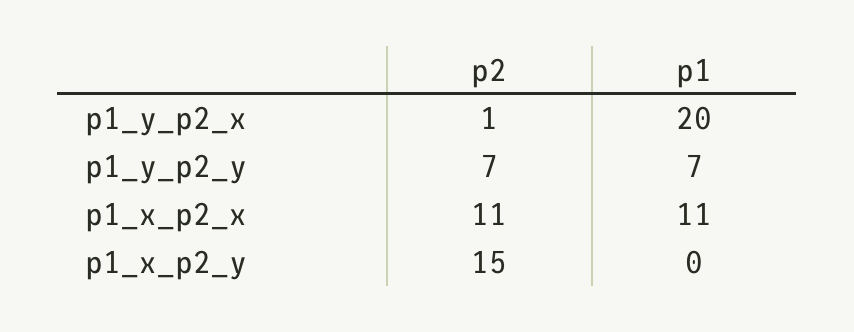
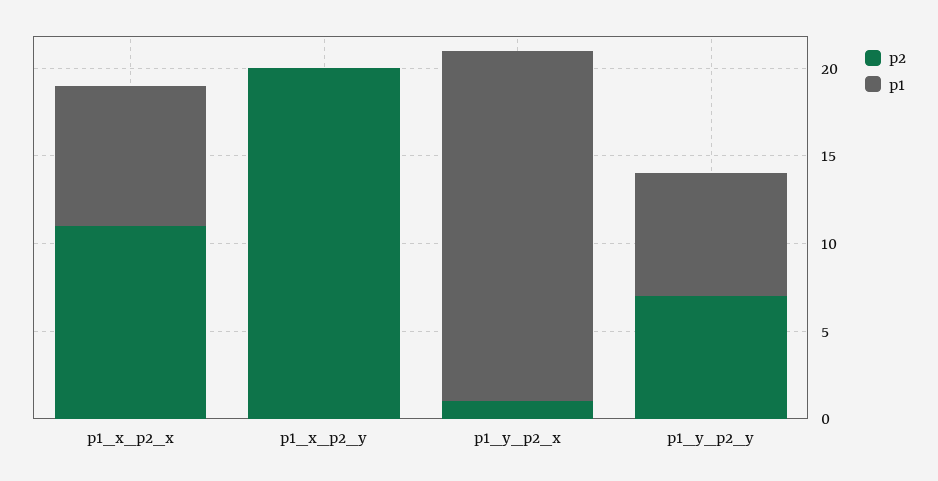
p1, p1_x_p2_x: 11 -> 8
p2, p1_x_p2_y: 15 -> 20

